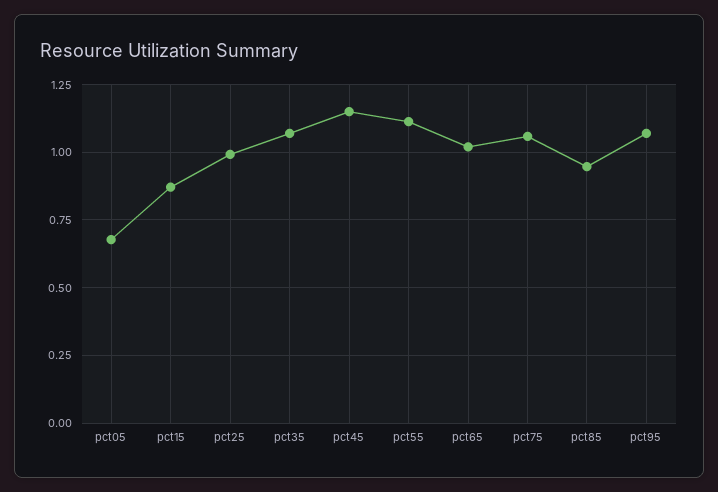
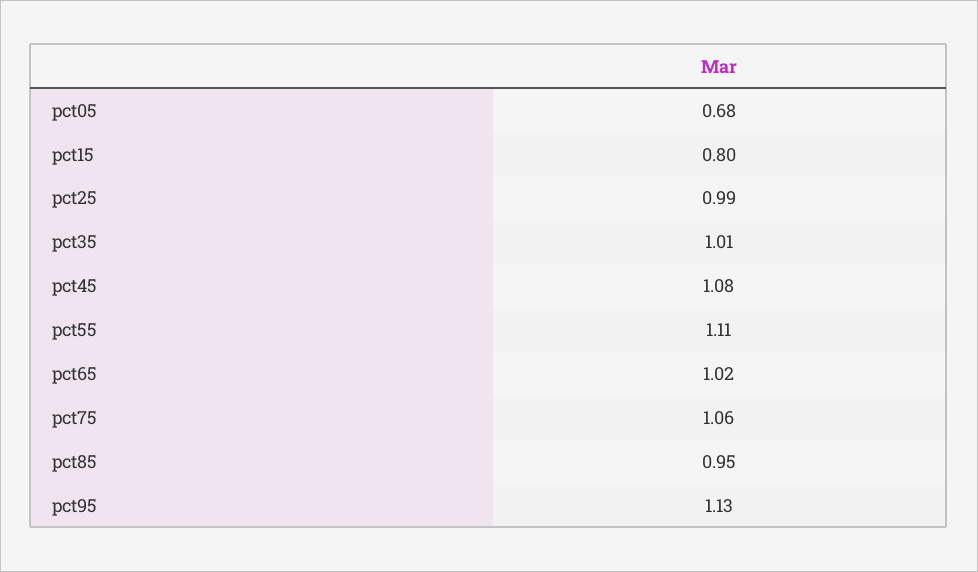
pct15: 0.875 -> 0.8
pct35: 1.075 -> 1.01
pct45: 1.15 -> 1.08
pct95: 1.075 -> 1.13

